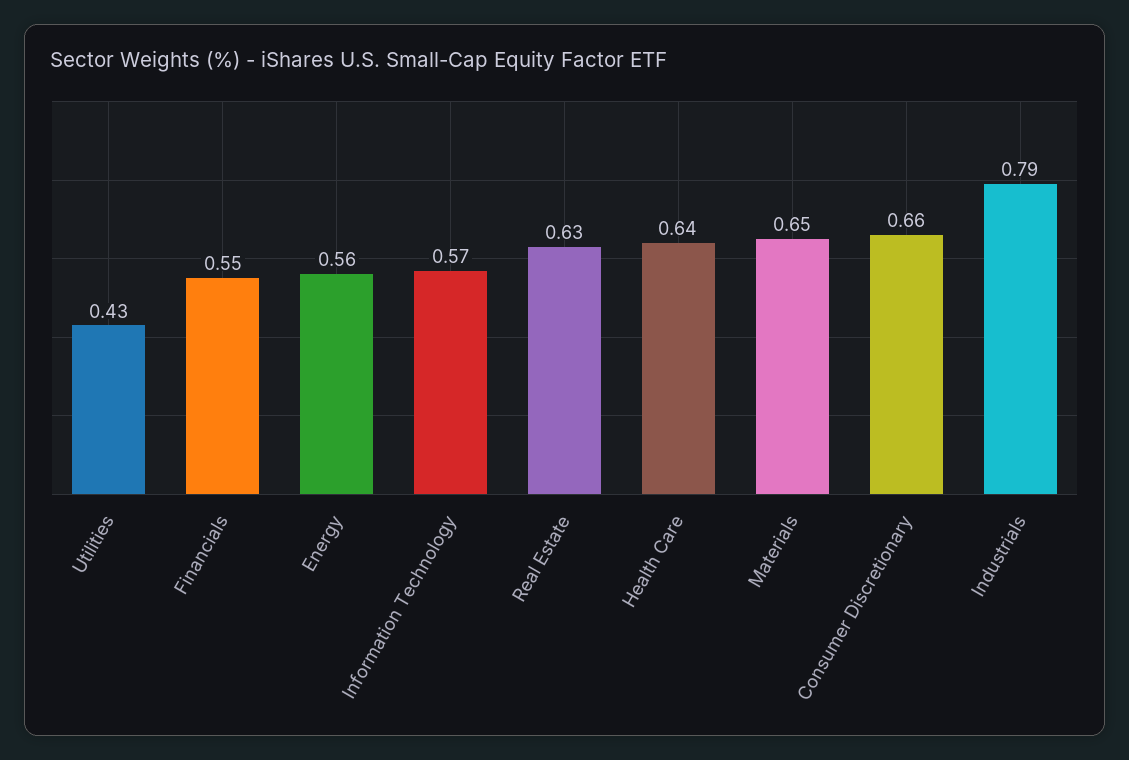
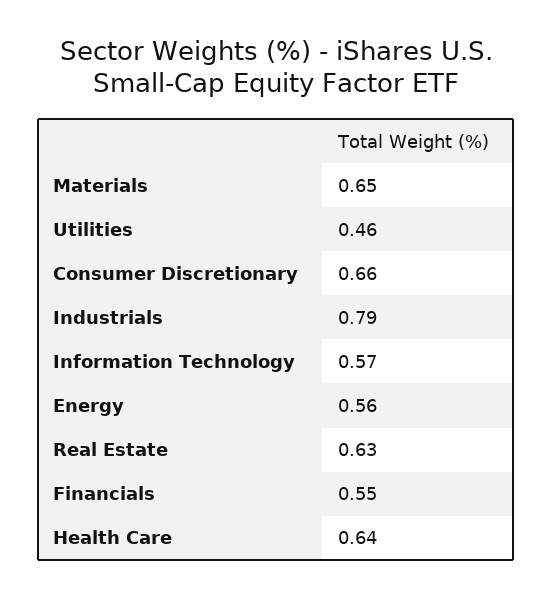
Utilities: 0.43 -> 0.46

